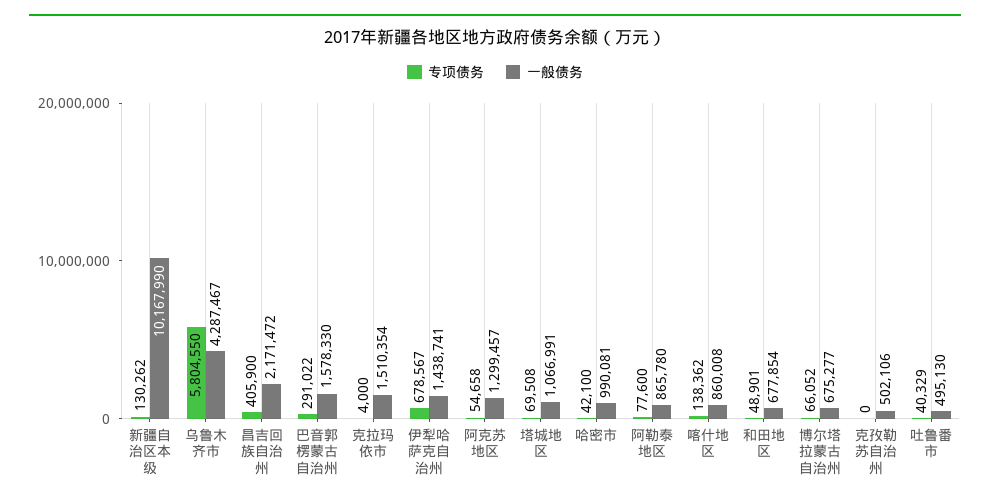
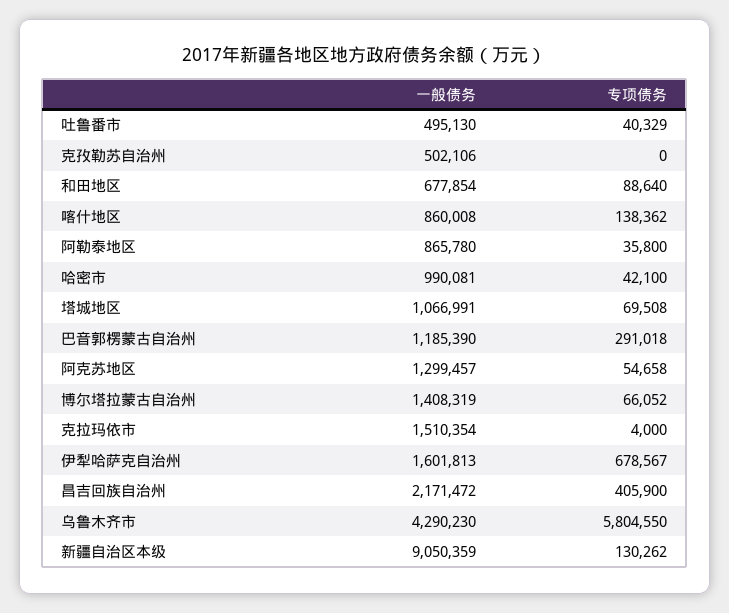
一般债务, 新疆自治区本级: 10167990 -> 9050359
一般债务, 乌鲁木齐市: 4287467 -> 4290230
专项债务, 巴音郭楞蒙古自治州: 291022 -> 291018
一般债务, 巴音郭楞蒙古自治州: 1578330 -> 1185390
一般债务, 伊犁哈萨克自治州: 1438741 -> 1601813
专项债务, 阿勒泰地区: 77600 -> 35800
专项债务, 和田地区: 48901 -> 88640
一般债务, 博尔塔拉蒙古自治州: 675277 -> 1408319

